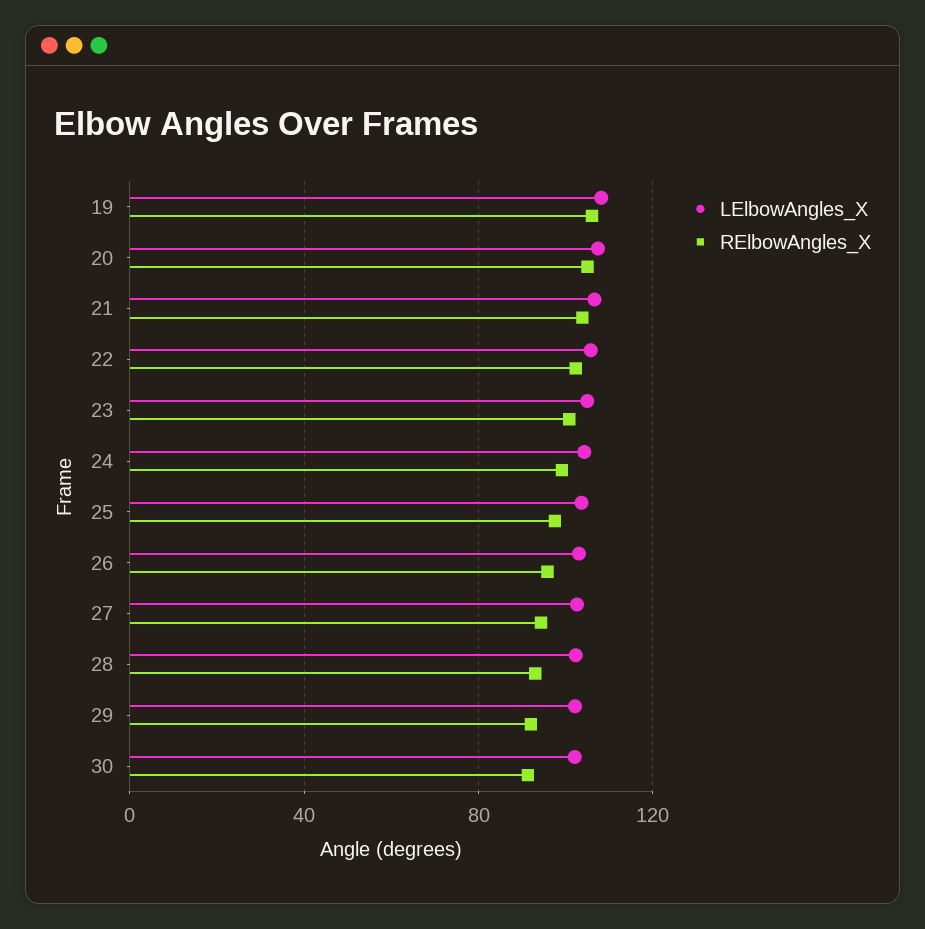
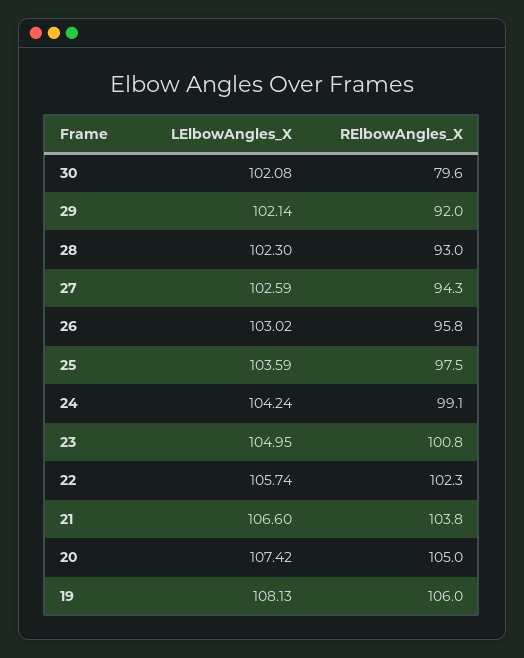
RElbowAngles_X, 30: 90 -> 79.6

